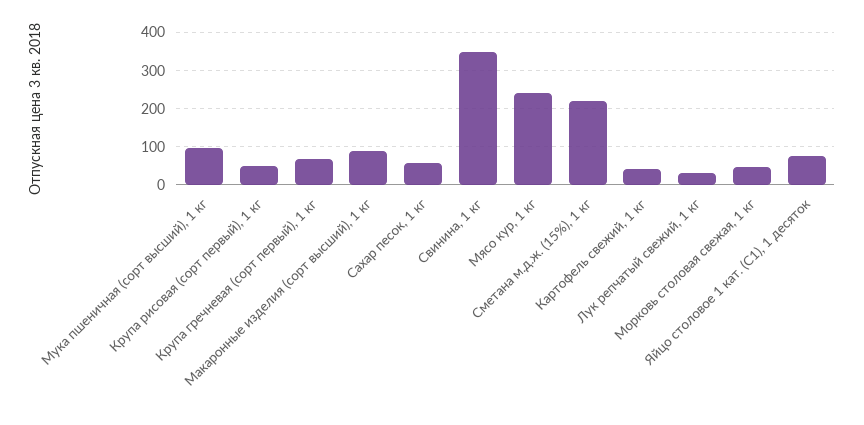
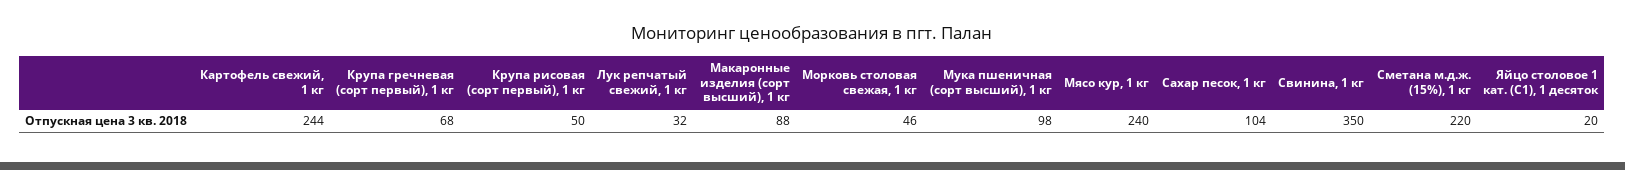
Сахар песок, 1 кг: 60 -> 104
Картофель свежий, 1 кг: 40 -> 244
Яйцо столовое 1 кат. (С1), 1 десяток: 80 -> 20

